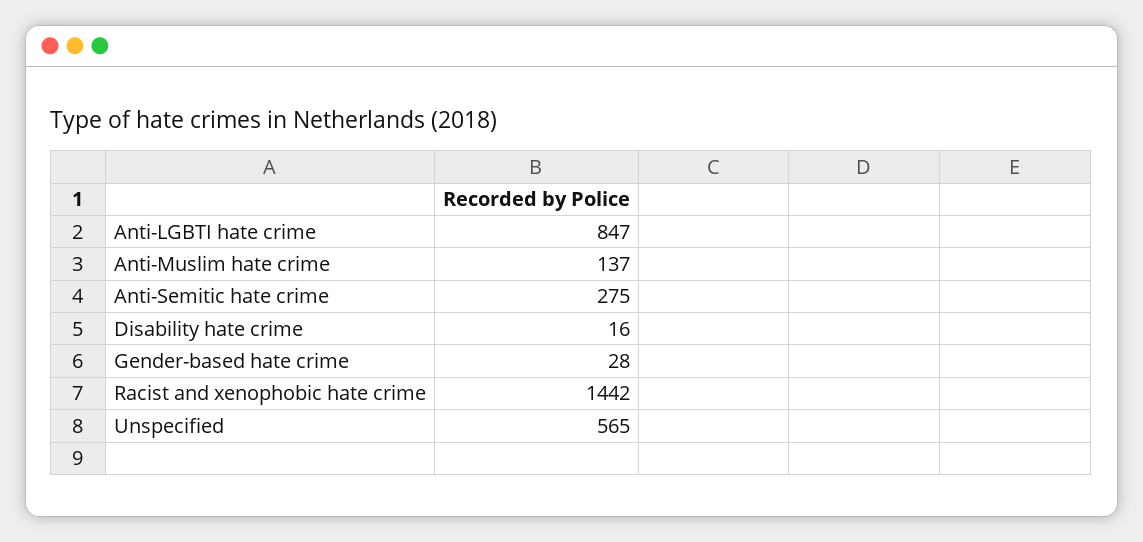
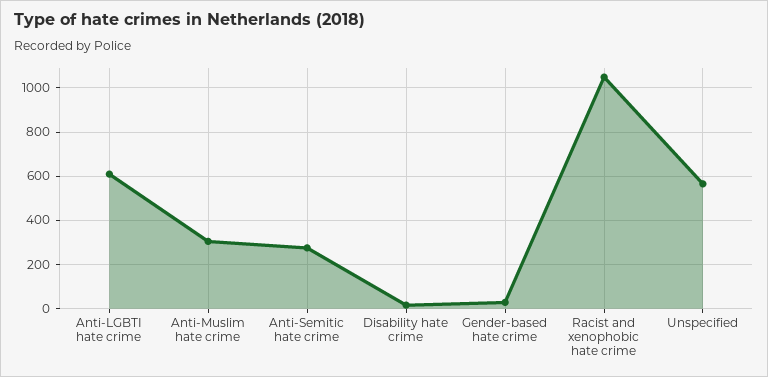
Anti-LGBTI hate crime: 847 -> 600
Anti-Muslim hate crime: 137 -> 300
Racist and xenophobic hate crime: 1442 -> 1050

